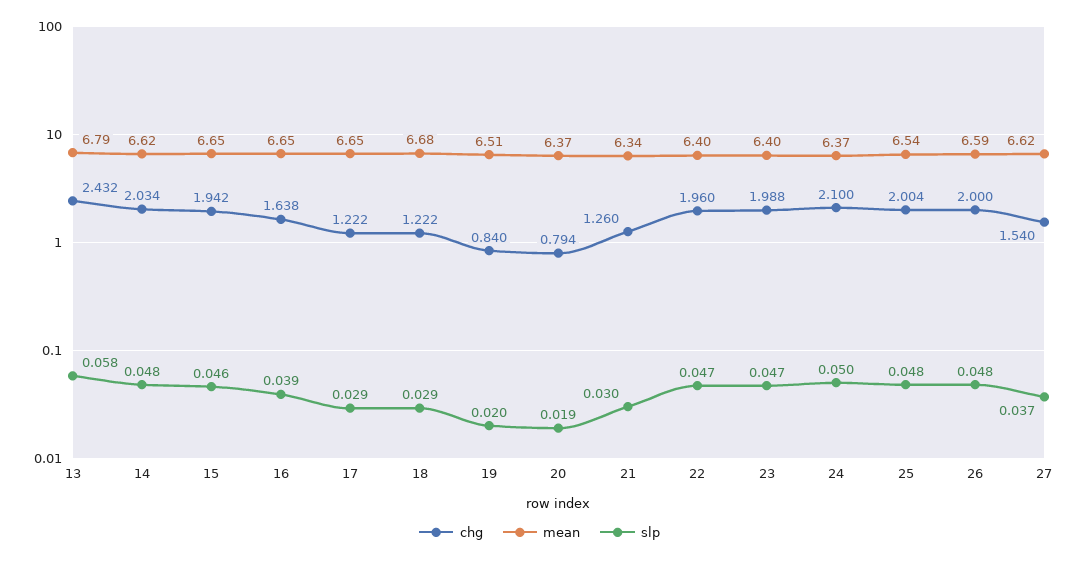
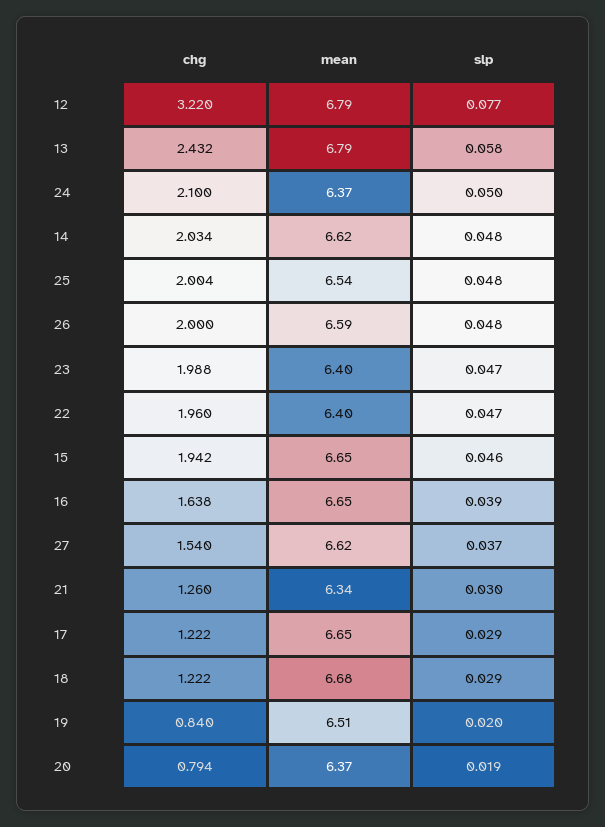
chg, 12: none -> 3.22
mean, 12: none -> 6.79
slp, 12: none -> 0.077

